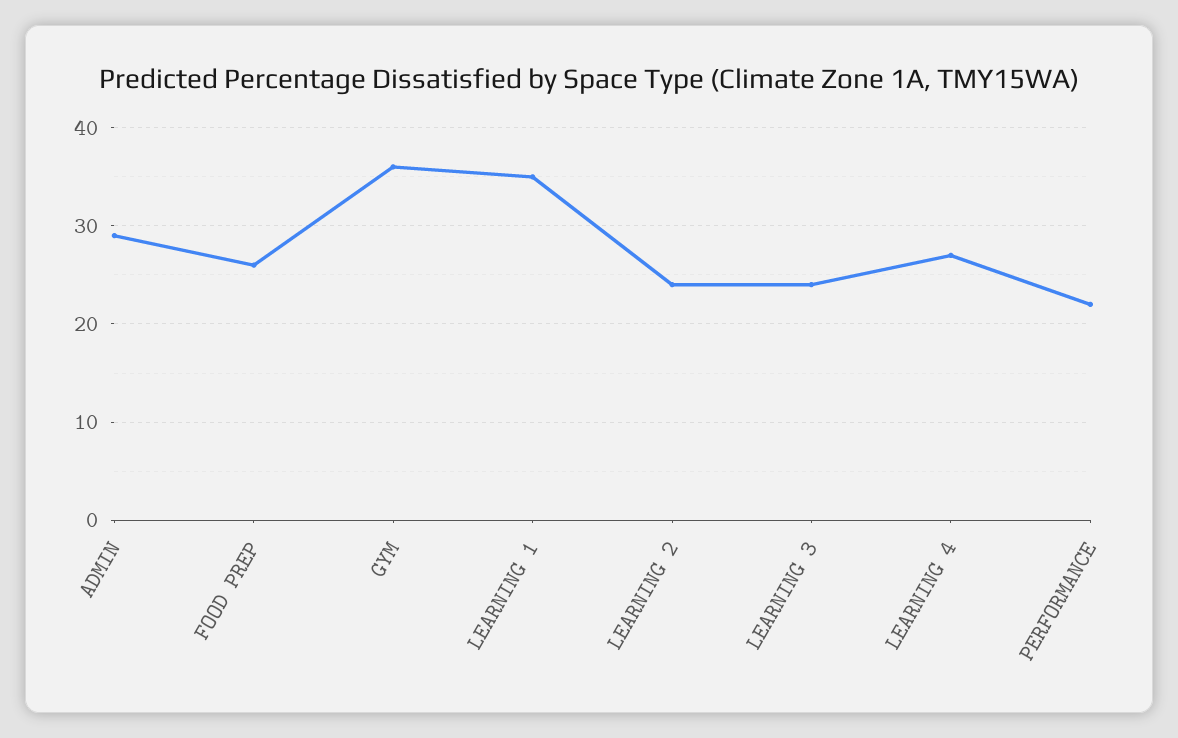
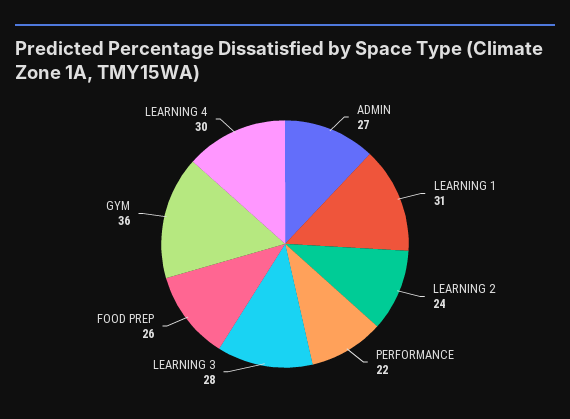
ADMIN: 29 -> 27
LEARNING 1: 35 -> 31
LEARNING 3: 24 -> 28
LEARNING 4: 27 -> 30

